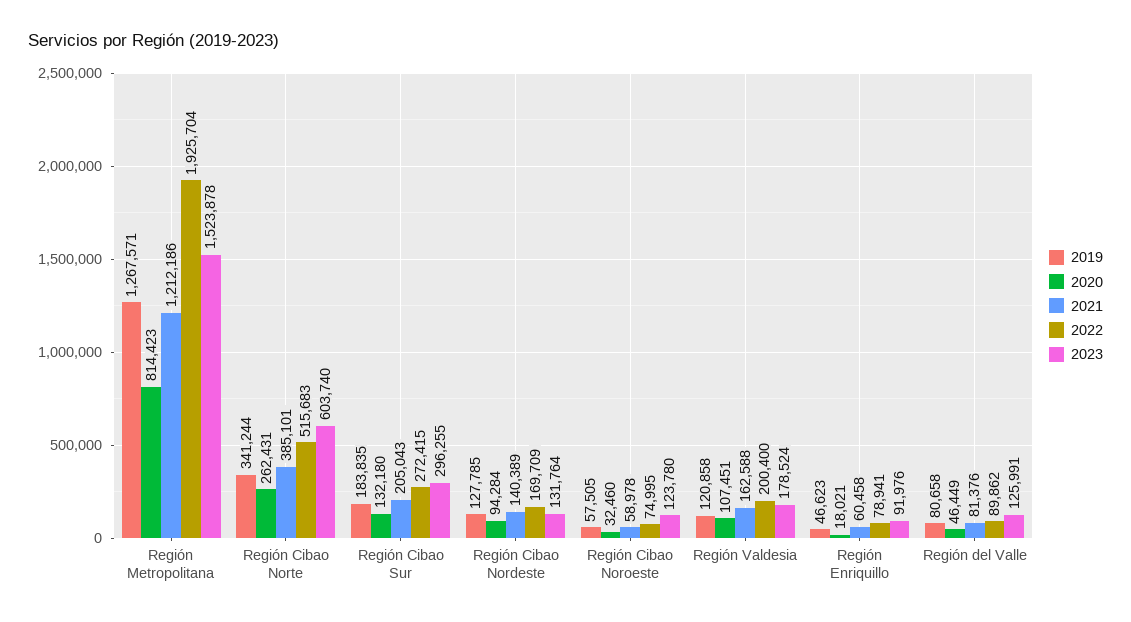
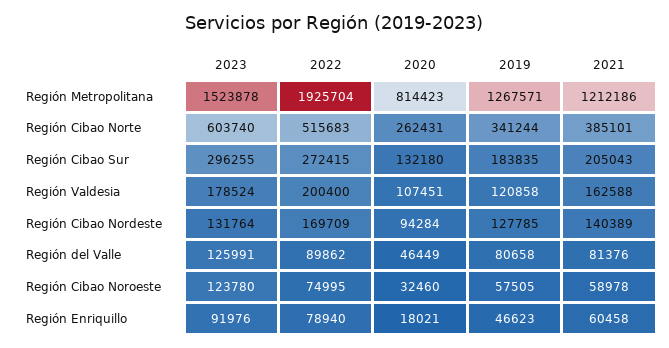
2022, Región Enriquillo: 78941 -> 78940

